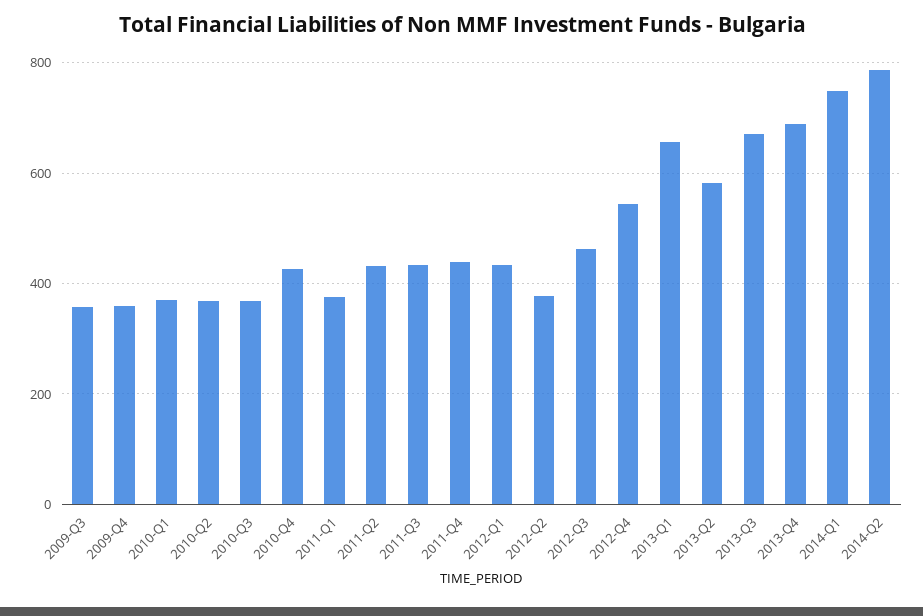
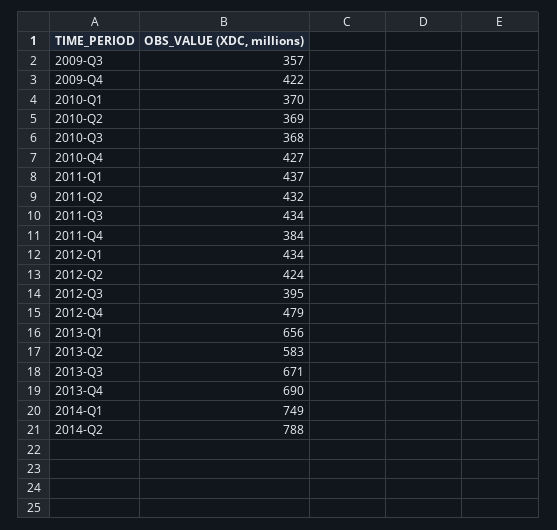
2009-Q4: 360 -> 422
2011-Q1: 380 -> 437
2011-Q4: 440 -> 384
2012-Q2: 380 -> 424
2012-Q3: 460 -> 395
2012-Q4: 540 -> 479

